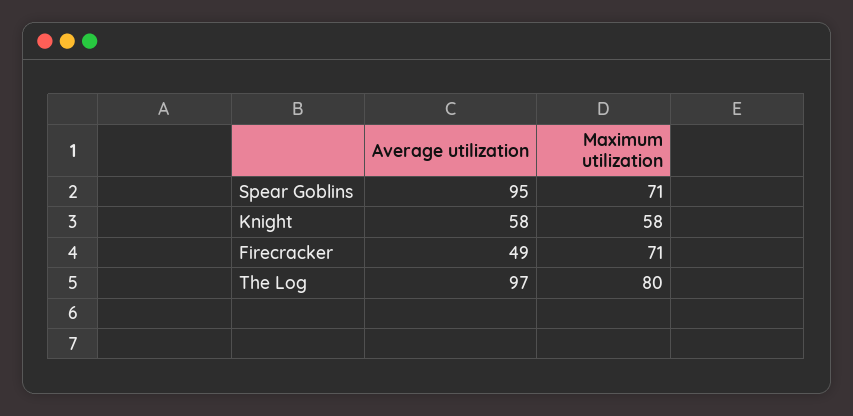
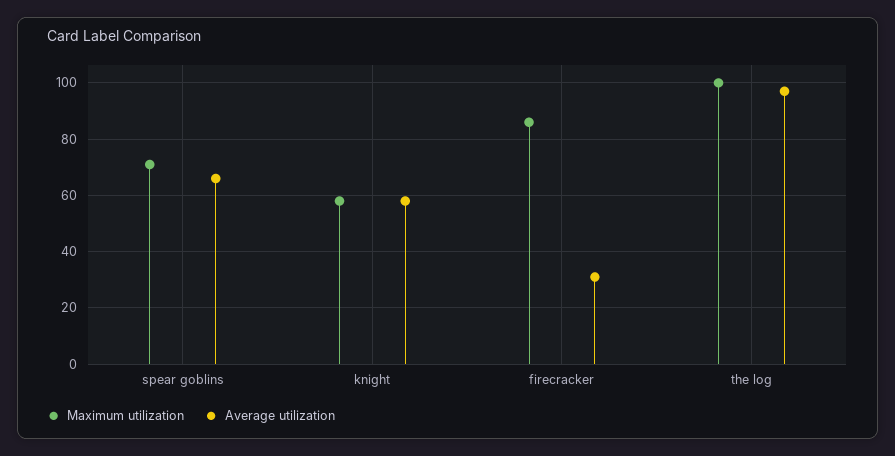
Average utilization, Spear Goblins: 95 -> 65
Average utilization, Firecracker: 49 -> 30
Maximum utilization, Firecracker: 71 -> 85
Maximum utilization, The Log: 80 -> 100

